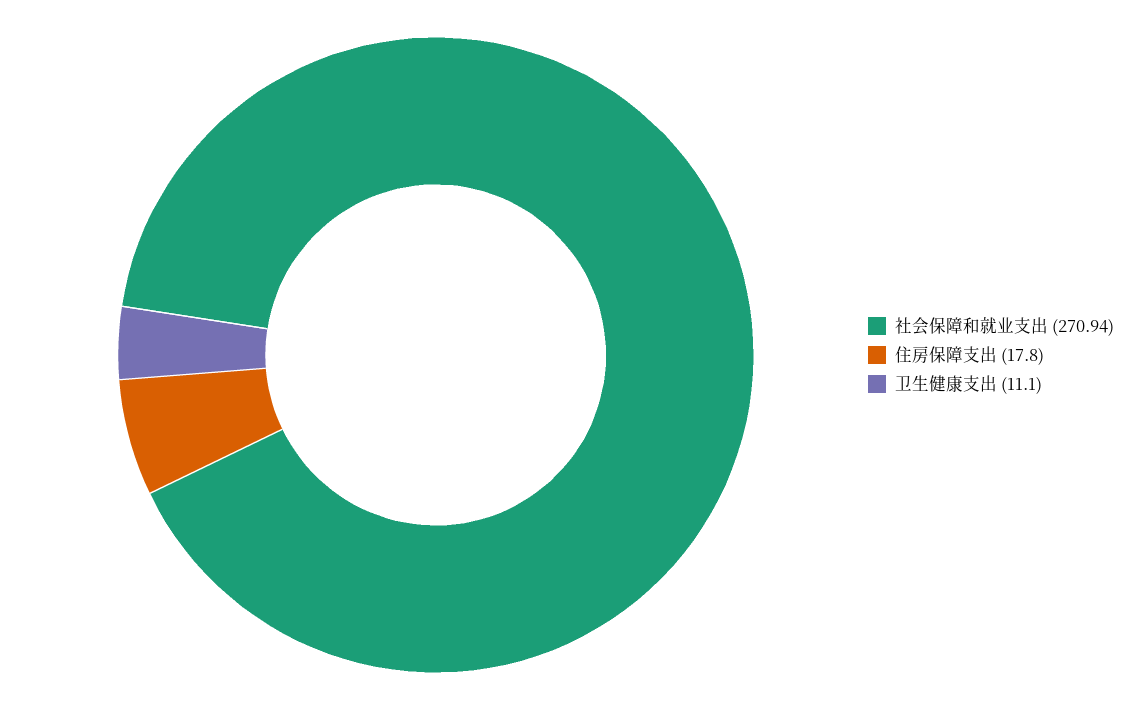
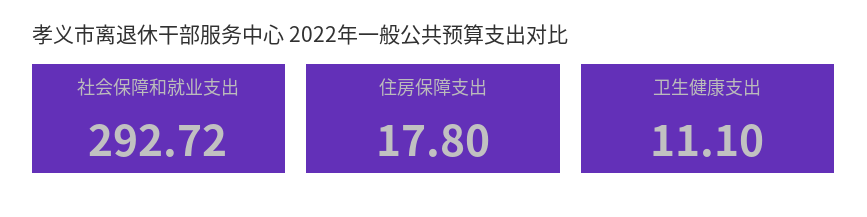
社会保障和就业支出: 270.94 -> 292.72

